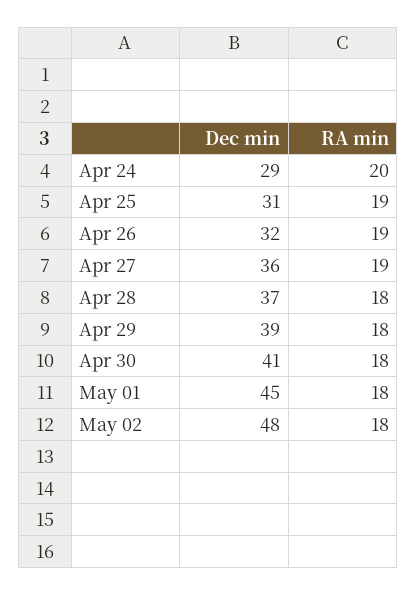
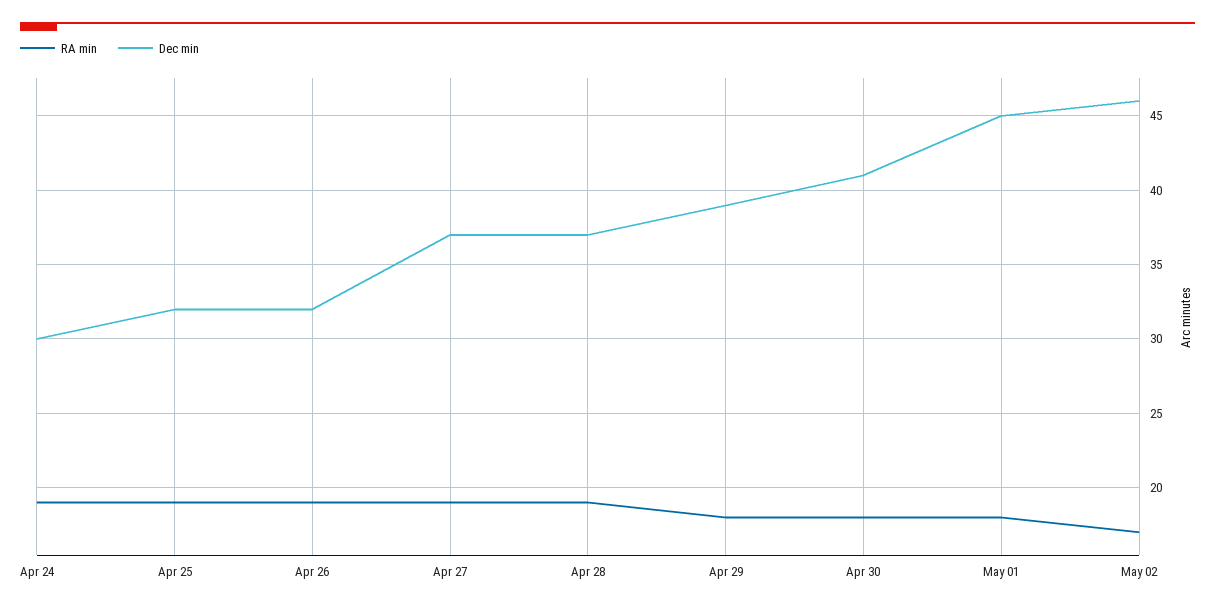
Dec min, Apr 24: 29 -> 30
RA min, Apr 24: 20 -> 19
Dec min, Apr 25: 31 -> 32
Dec min, Apr 27: 36 -> 37
RA min, Apr 28: 18 -> 19
Dec min, May 02: 48 -> 46
RA min, May 02: 18 -> 17

